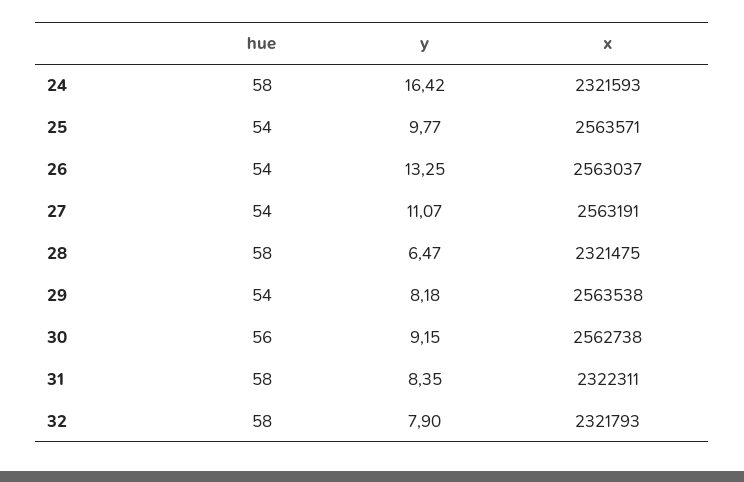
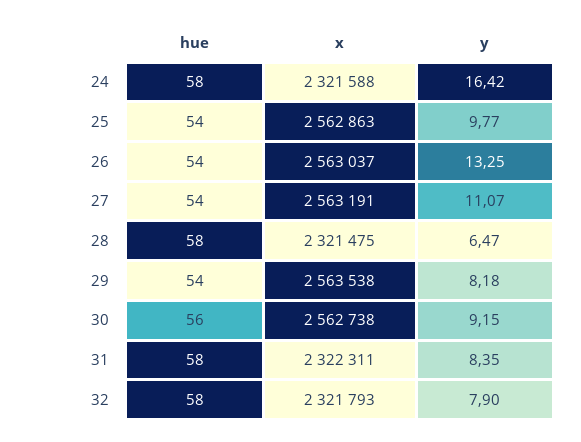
x, 24: 2321593 -> 2321588
x, 25: 2563571 -> 2562863

